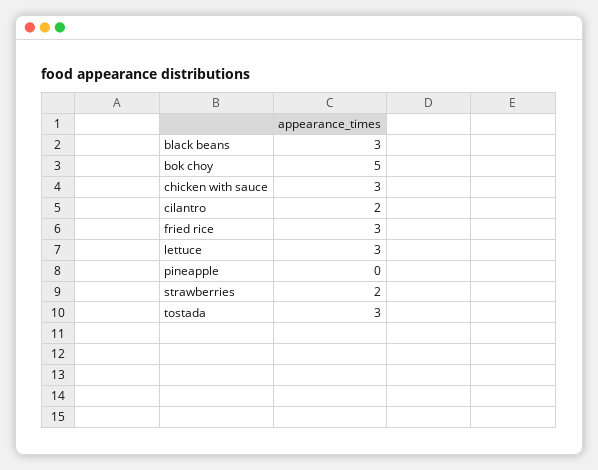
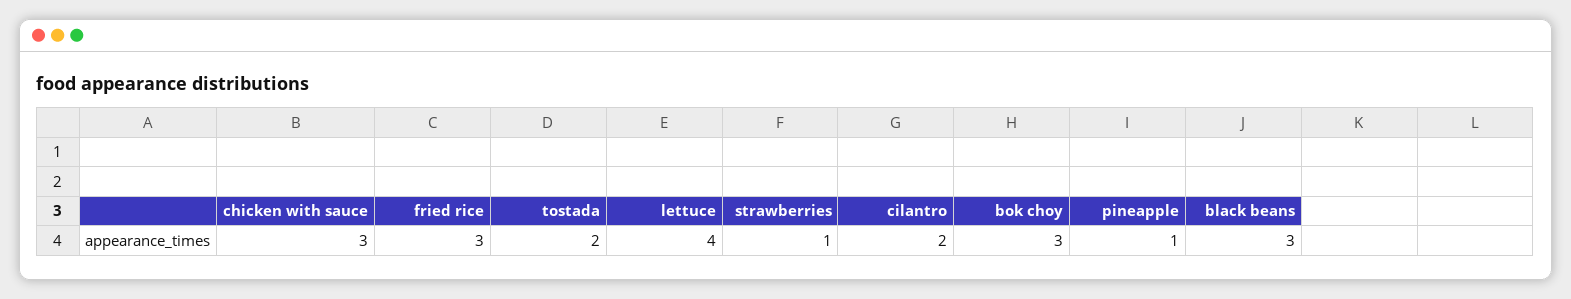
bok choy: 5 -> 3
lettuce: 3 -> 4
pineapple: 0 -> 1
strawberries: 2 -> 1
tostada: 3 -> 2

